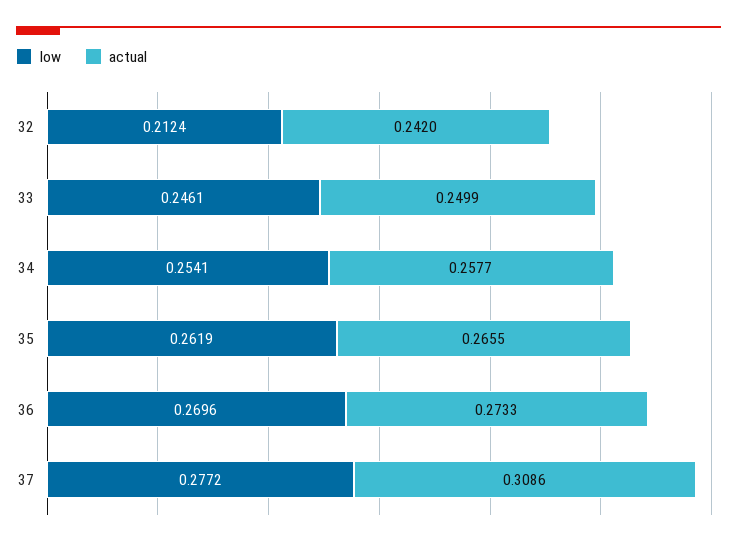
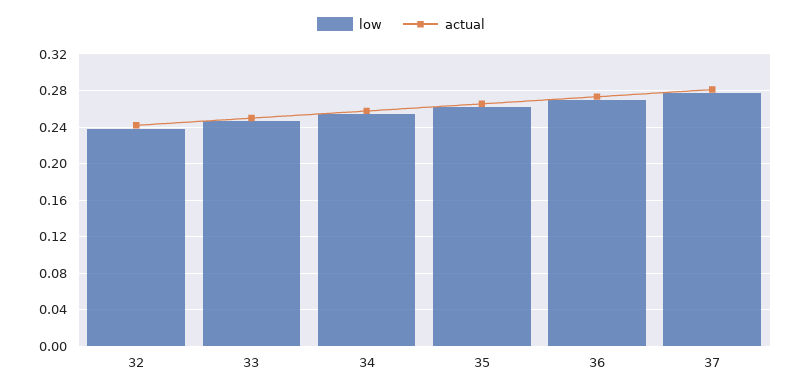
low, 32: 0.2124 -> 0.24
actual, 37: 0.3086 -> 0.28

